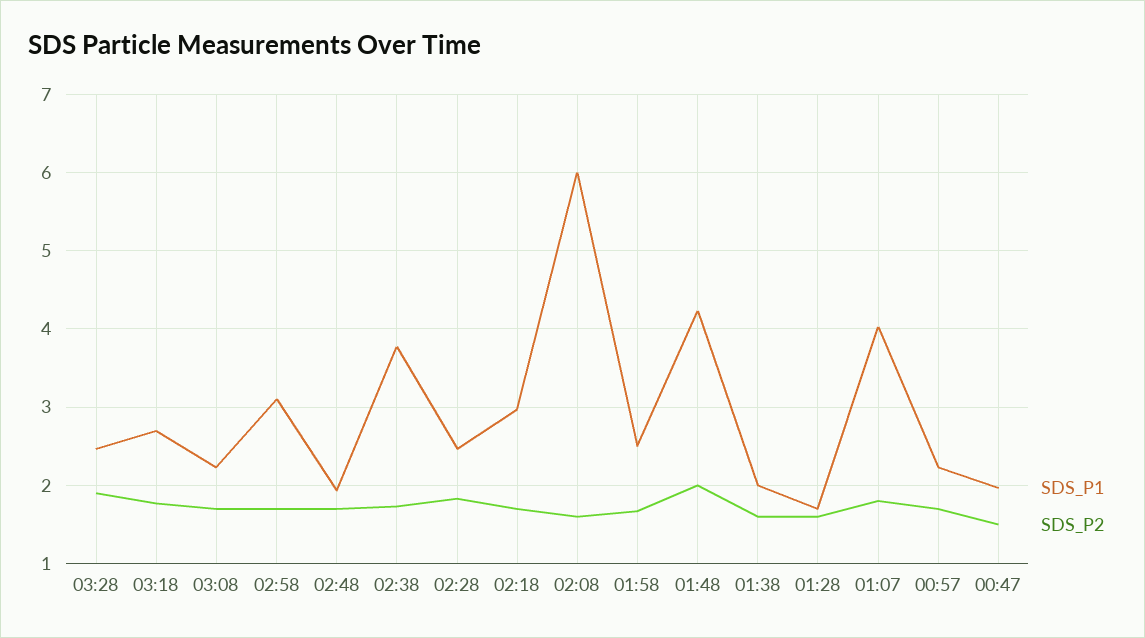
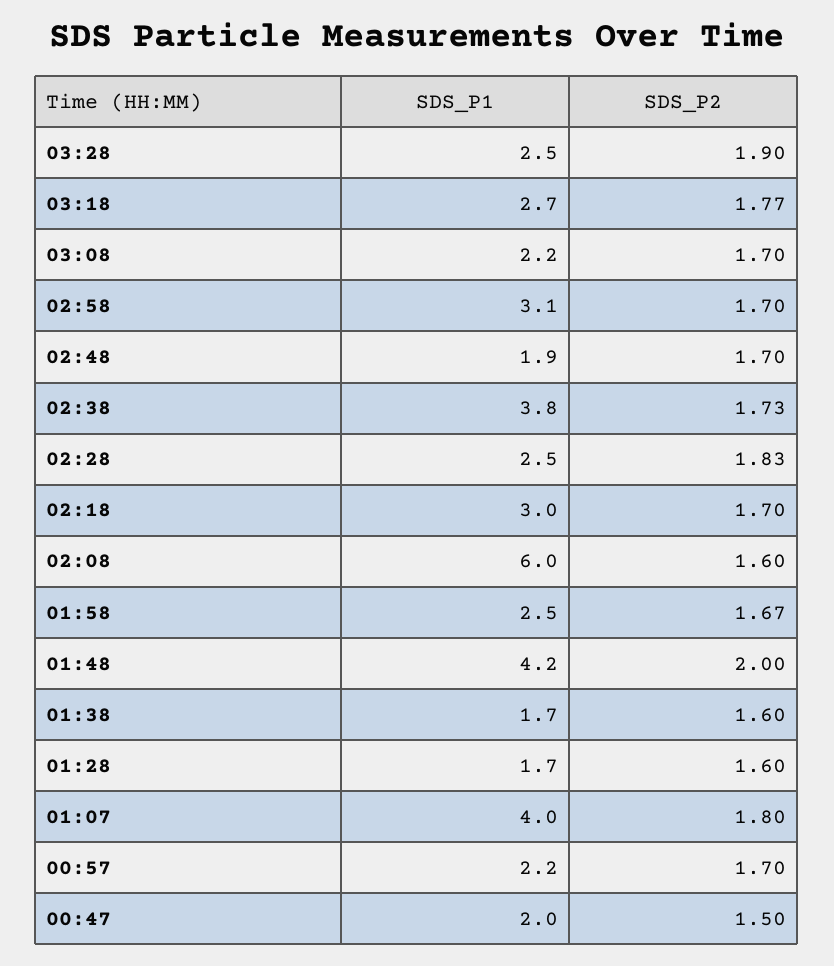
SDS_P1, 01:38: 2 -> 1.7

